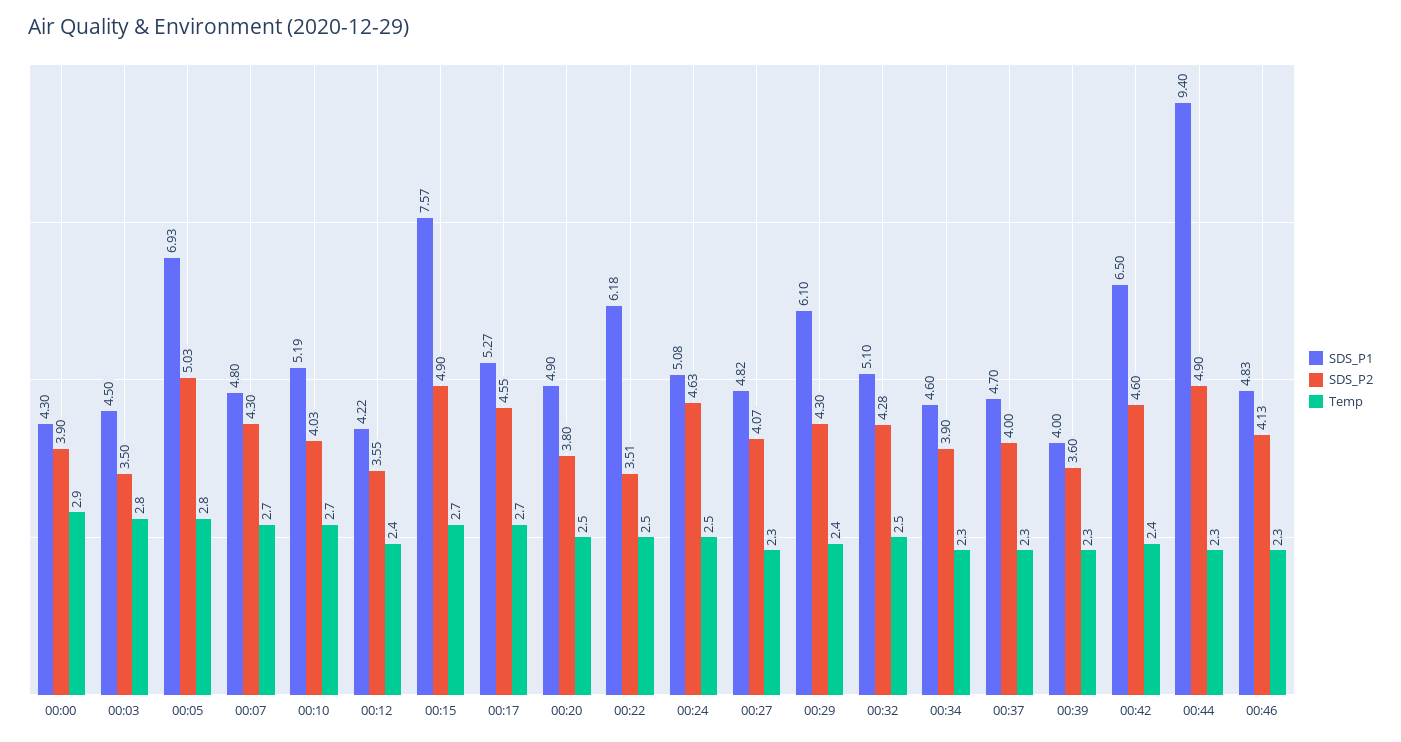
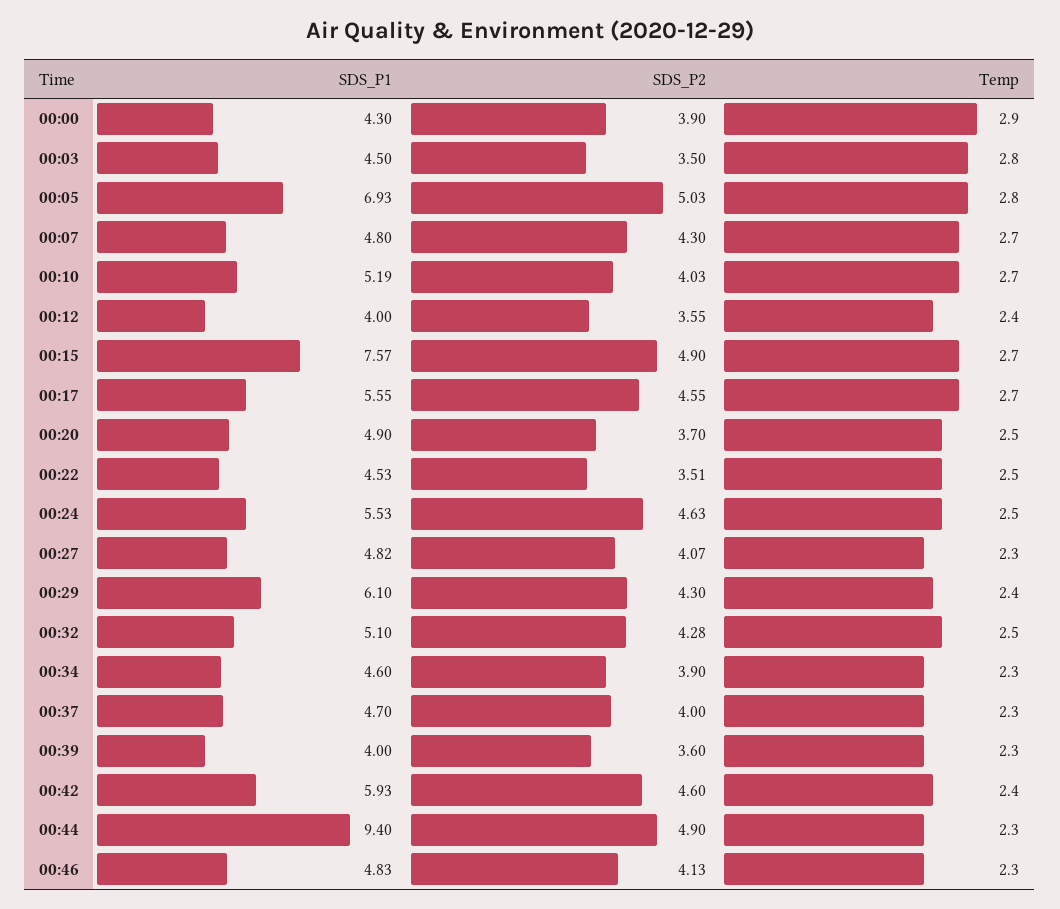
SDS_P1, 00:12: 4.22 -> 4
SDS_P1, 00:17: 5.27 -> 5.55
SDS_P2, 00:20: 3.8 -> 3.7
SDS_P1, 00:22: 6.18 -> 4.53
SDS_P1, 00:24: 5.08 -> 5.53
SDS_P1, 00:42: 6.5 -> 5.93

